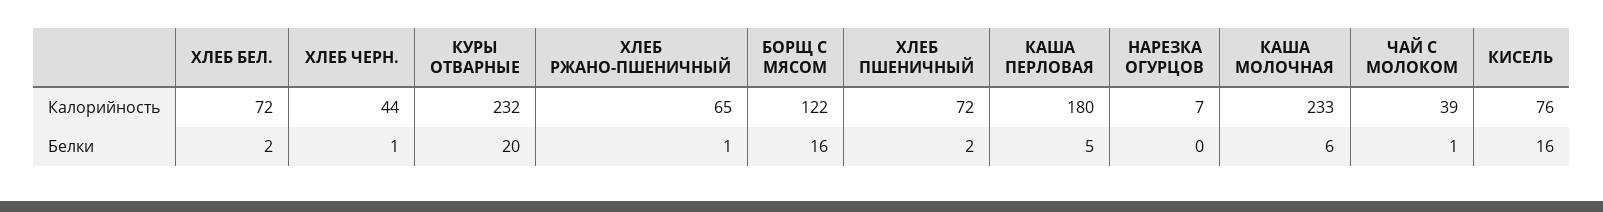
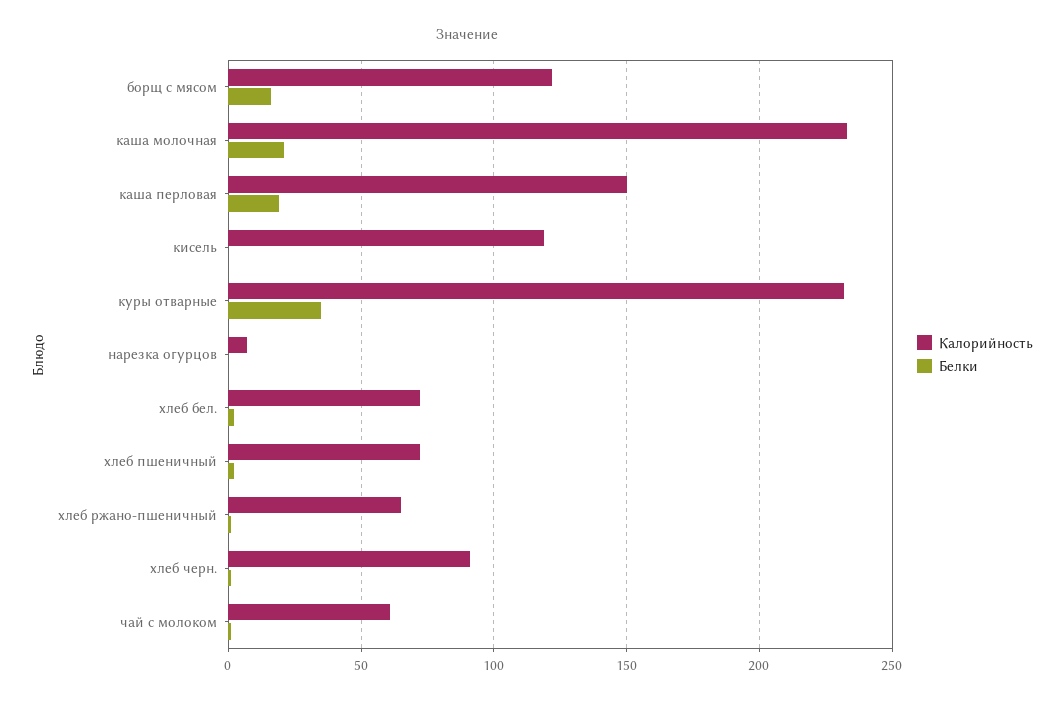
Калорийность, ХЛЕБ ЧЕРН.: 44 -> 90
Калорийность, КАША ПЕРЛОВАЯ: 180 -> 150
Калорийность, ЧАЙ С МОЛОКОМ: 39 -> 60
Калорийность, КИСЕЛЬ: 76 -> 120
Белки, КУРЫ ОТВАРНЫЕ: 20 -> 35
Белки, КАША ПЕРЛОВАЯ: 5 -> 20
Белки, КАША МОЛОЧНАЯ: 6 -> 20
Белки, КИСЕЛЬ: 16 -> 0

